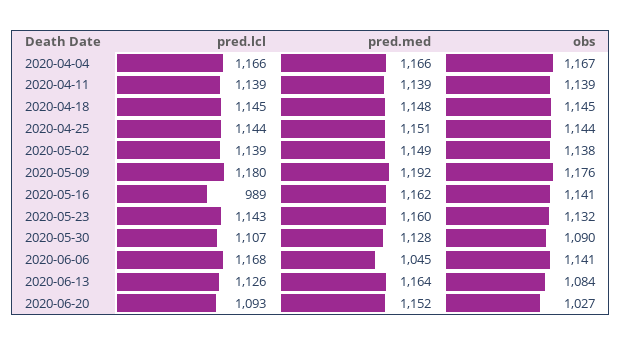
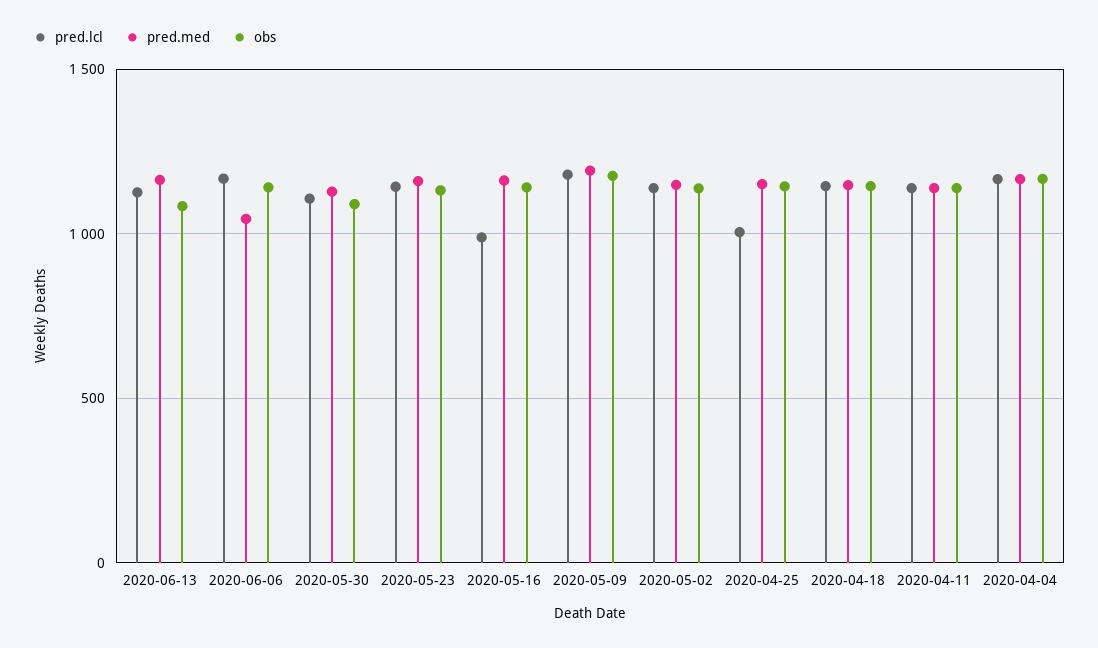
pred.lcl, 2020-04-25: 1144 -> 1000
pred.lcl, 2020-06-20: 1093 -> none
pred.med, 2020-06-20: 1152 -> none
obs, 2020-06-20: 1027 -> none

